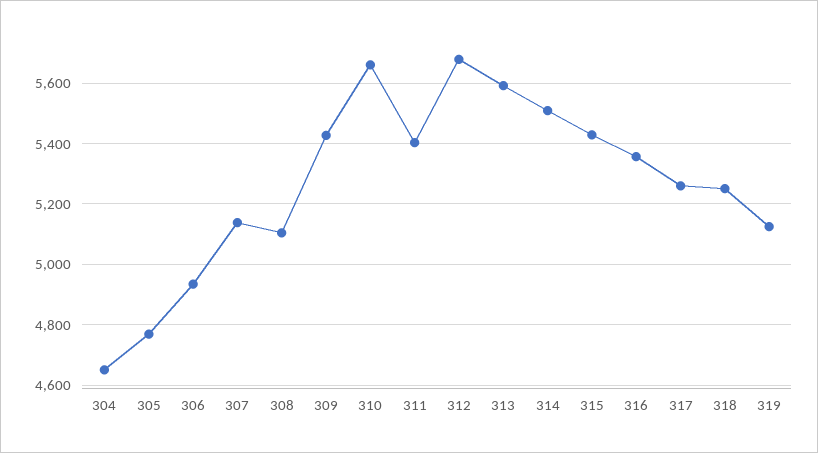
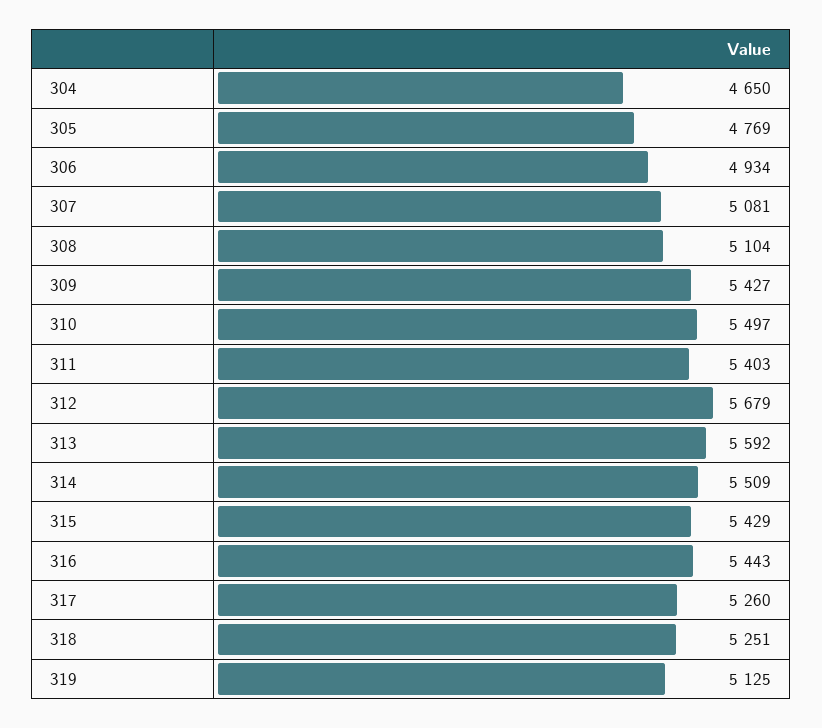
307: 5140 -> 5081
310: 5660 -> 5497
316: 5360 -> 5443

